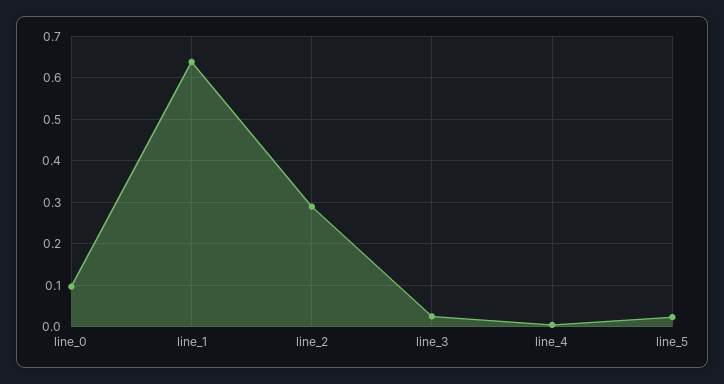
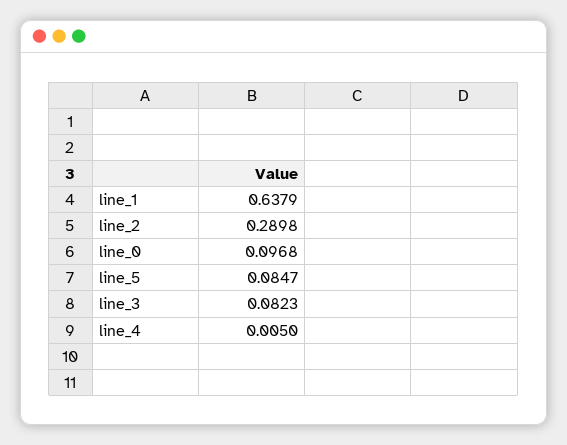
line_3: 0.02 -> 0.0823
line_5: 0.02 -> 0.0847

